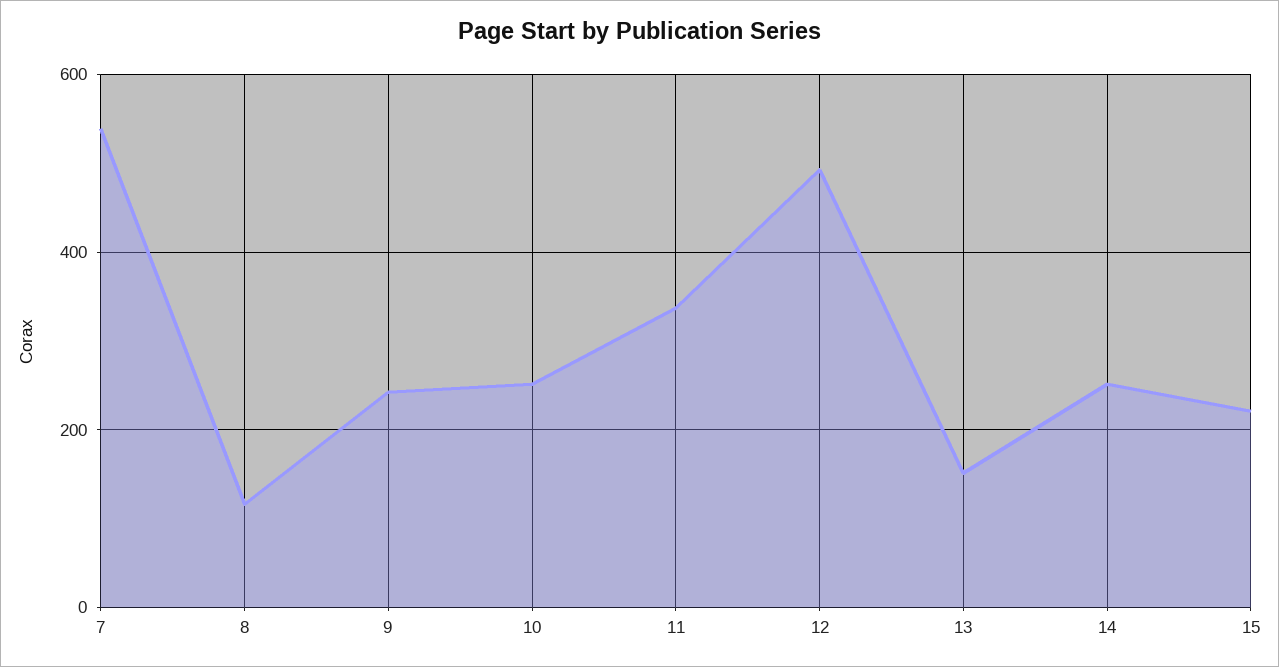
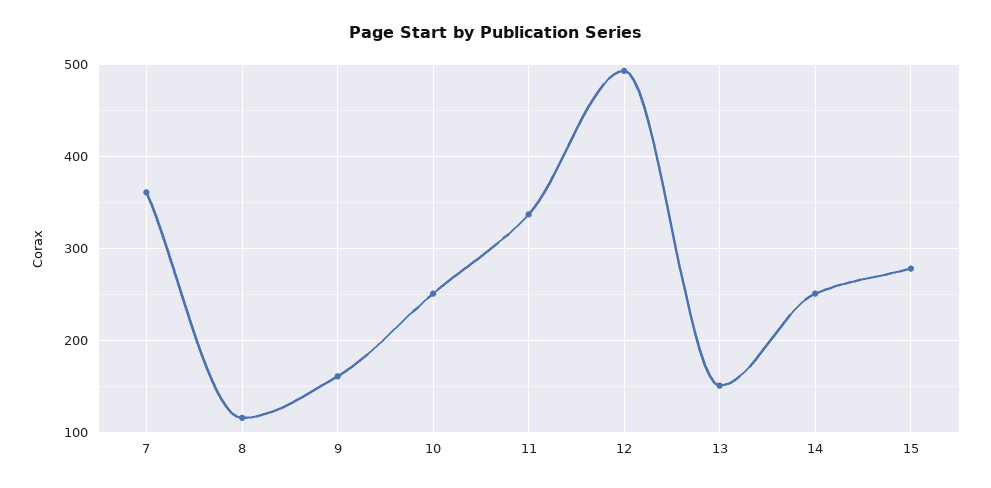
7: 540 -> 360
9: 240 -> 160
15: 220 -> 280

